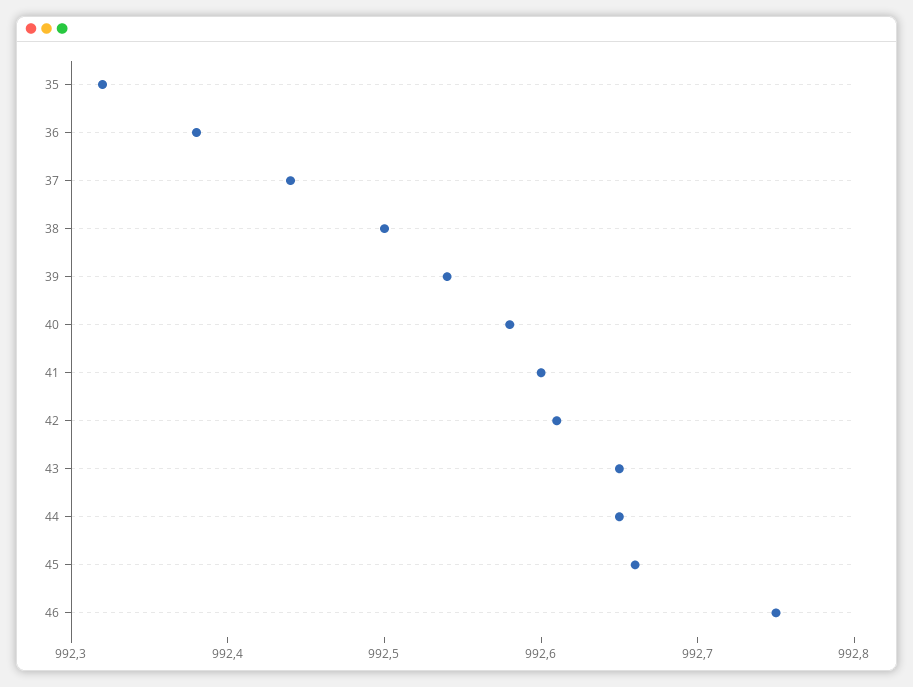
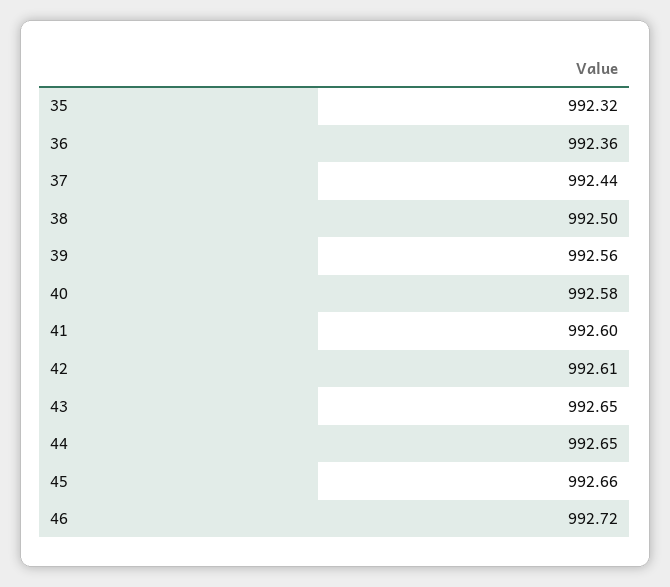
36: 992.38 -> 992.36
39: 992.54 -> 992.56
46: 992.75 -> 992.72

